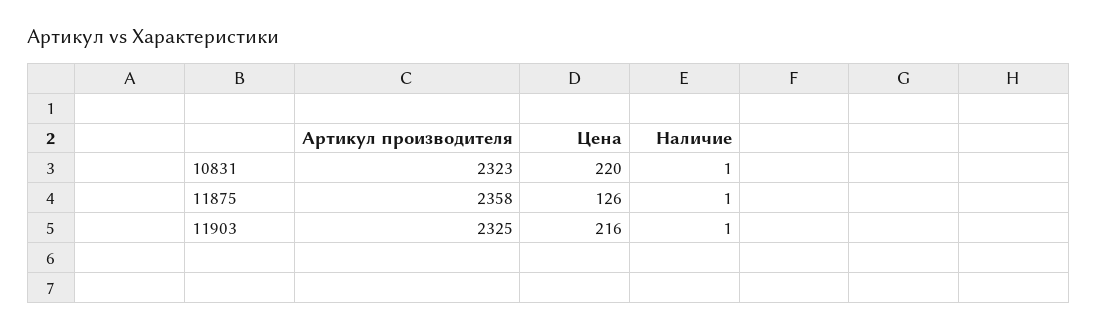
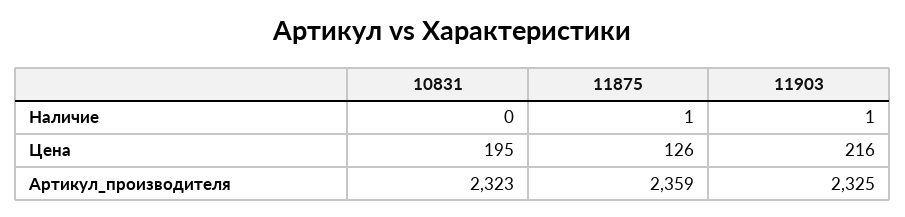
Цена, 10831: 220 -> 195
Наличие, 10831: 1 -> 0
Артикул производителя, 11875: 2358 -> 2359

